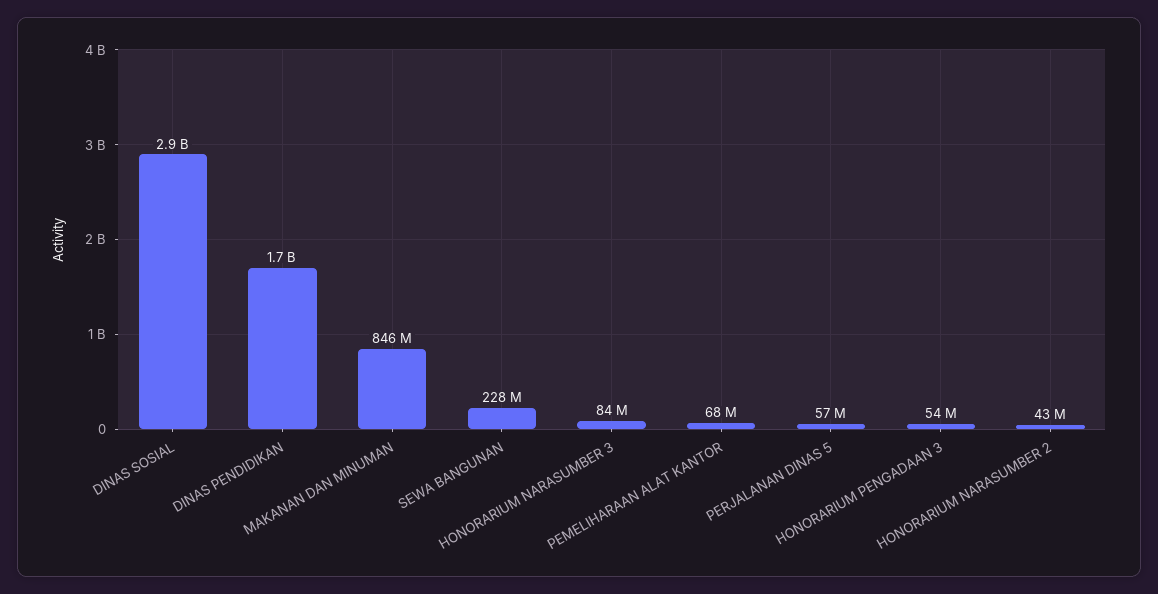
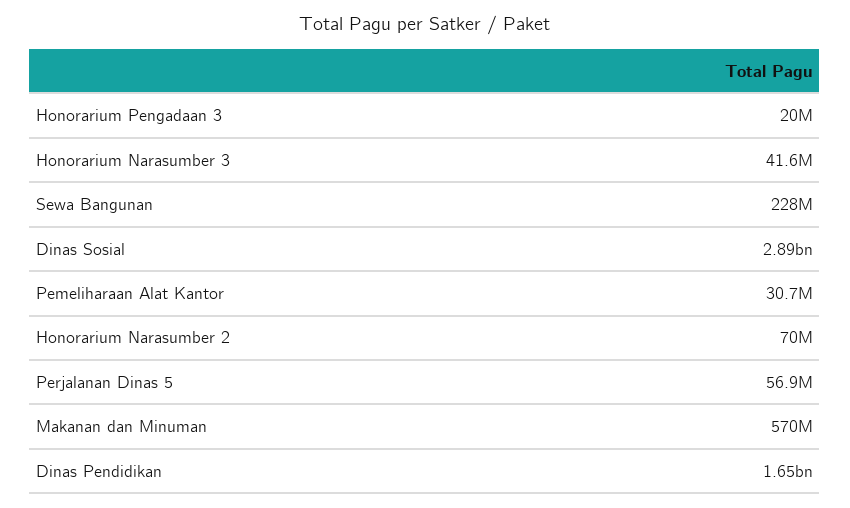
MAKANAN DAN MINUMAN: 846000000 -> 570000000
HONORARIUM NARASUMBER 3: 84000000 -> 41600000
PEMELIHARAAN ALAT KANTOR: 68000000 -> 30700000
HONORARIUM PENGADAAN 3: 54000000 -> 20000000
HONORARIUM NARASUMBER 2: 43000000 -> 70000000

